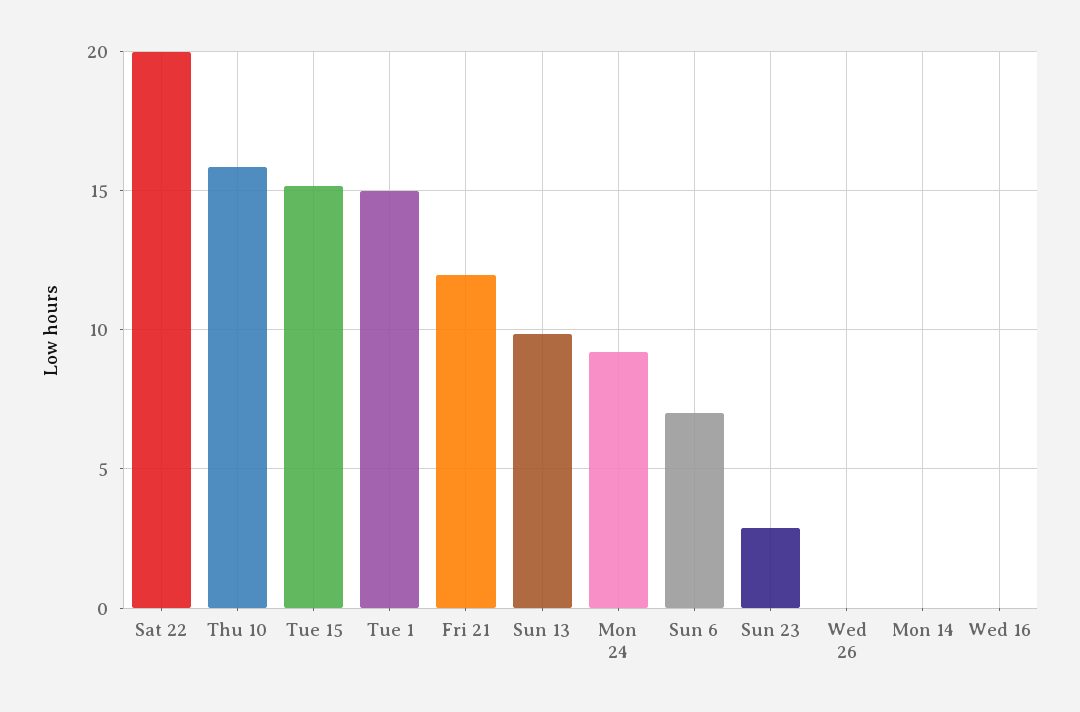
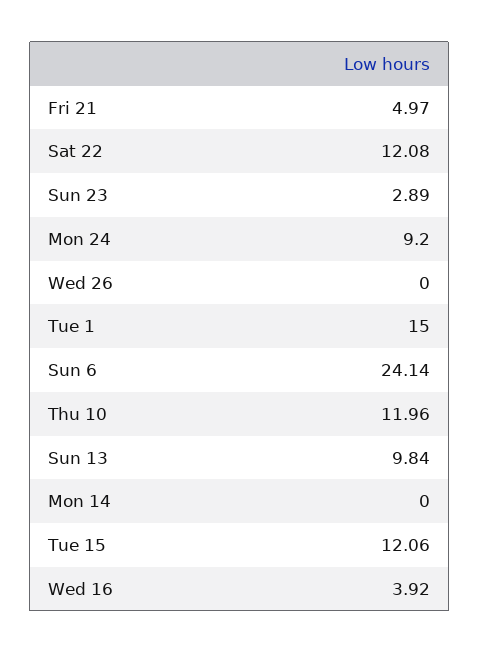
Sat 22: 20 -> 12.08
Thu 10: 16 -> 11.96
Tue 15: 15 -> 12.06
Fri 21: 12 -> 4.97
Sun 6: 7 -> 24.14
Wed 16: 0 -> 3.92

